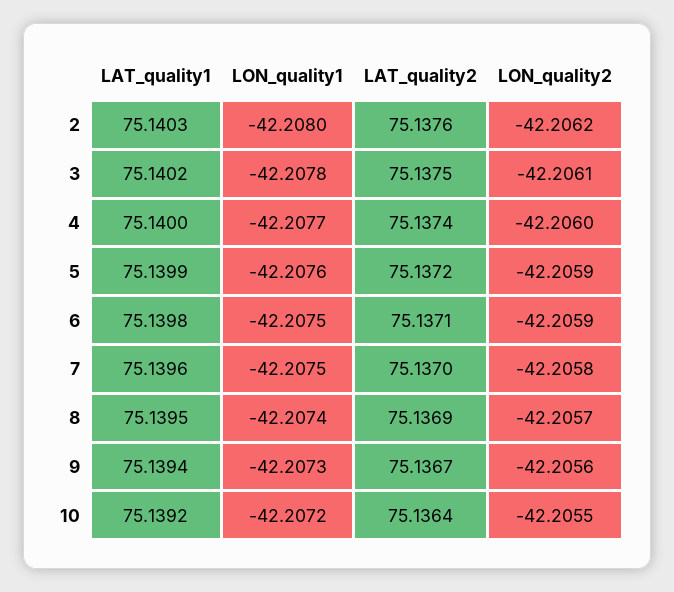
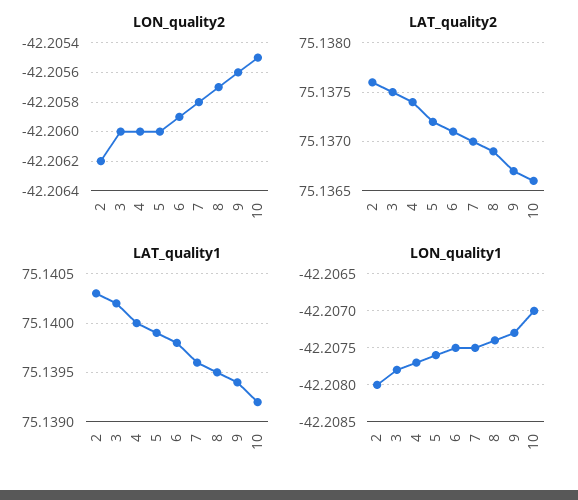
LON_quality2, 3: -42.2061 -> -42.206
LON_quality2, 5: -42.2059 -> -42.206
LON_quality1, 10: -42.2072 -> -42.207
LAT_quality2, 10: 75.1364 -> 75.1366

